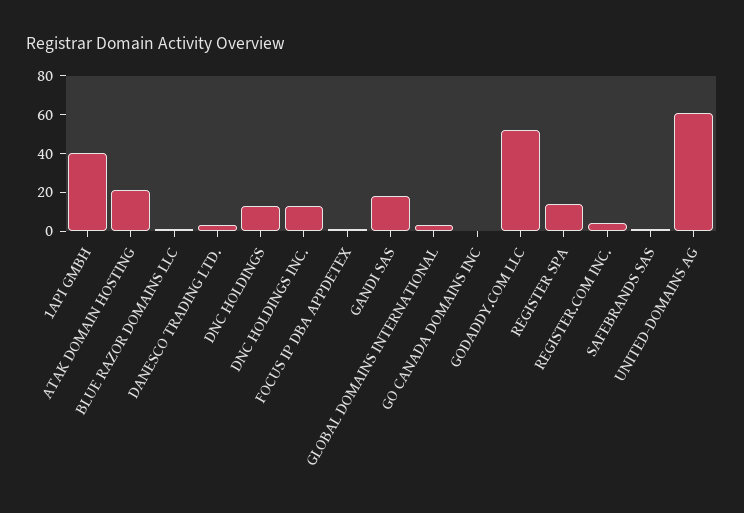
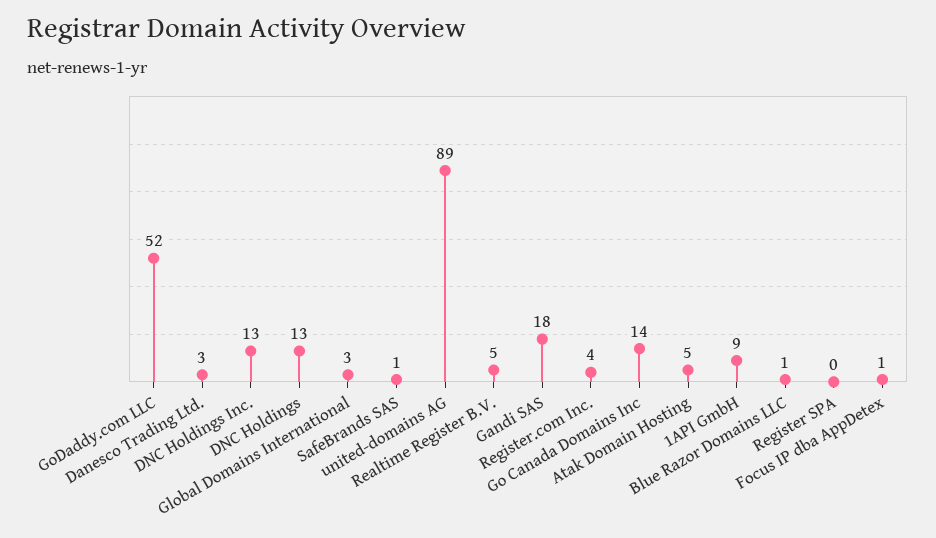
1API GMBH: 40 -> 9
ATAK DOMAIN HOSTING: 20 -> 5
GO CANADA DOMAINS INC: 0 -> 14
REGISTER SPA: 15 -> 0
UNITED-DOMAINS AG: 60 -> 89
Realtime Register B.V.: none -> 5

